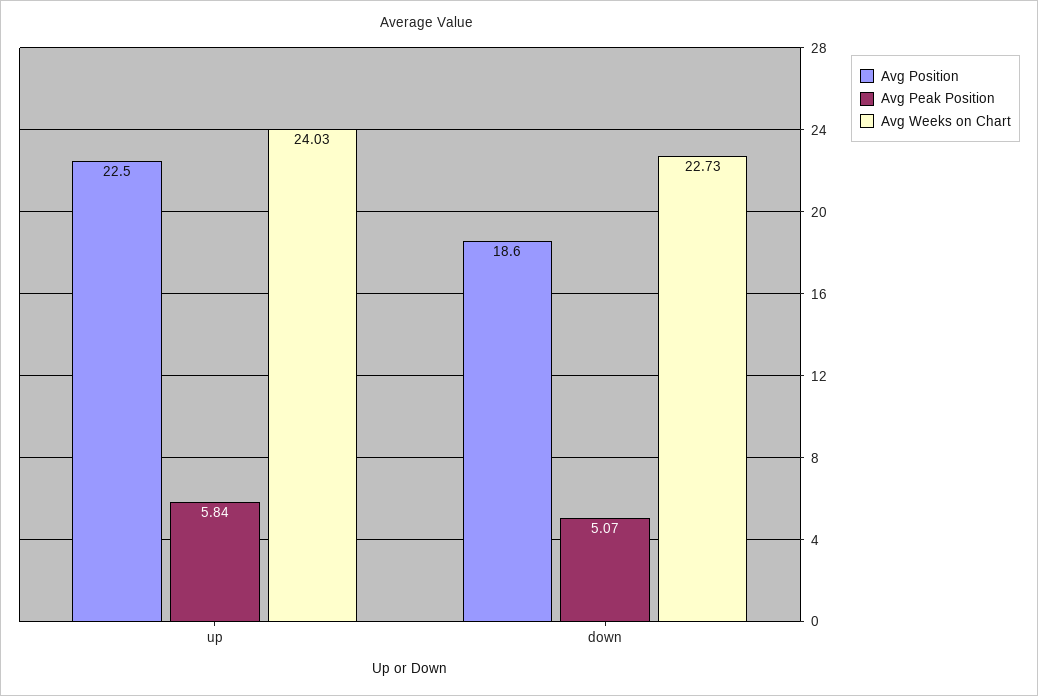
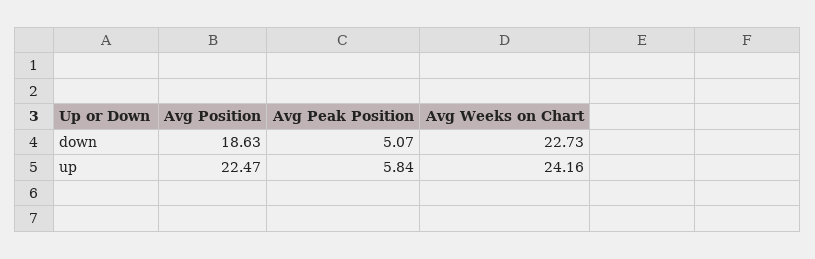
Avg Weeks on Chart, up: 24.03 -> 24.16

